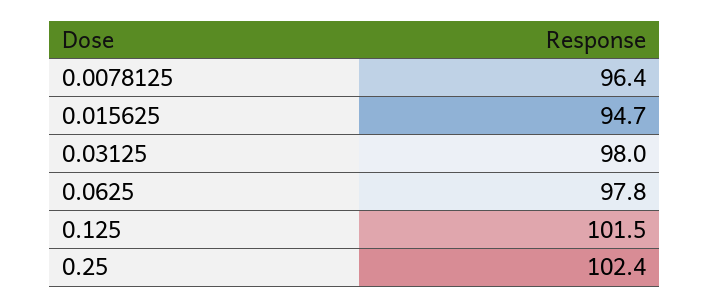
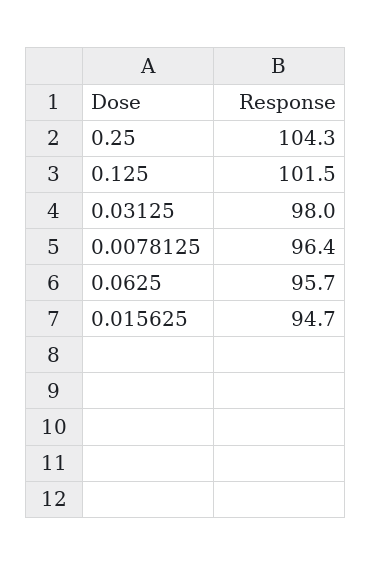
0.0625: 97.8 -> 95.7
0.25: 102.4 -> 104.3

